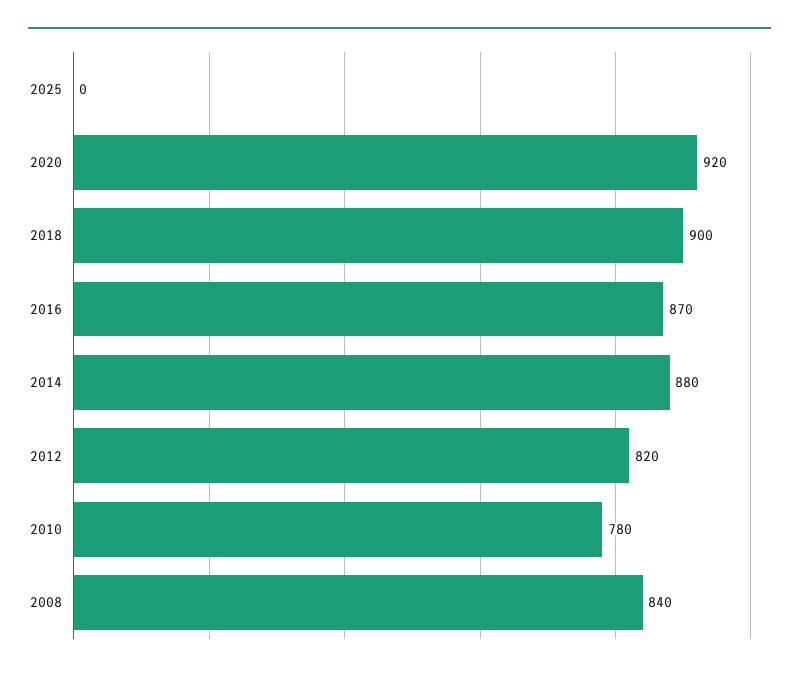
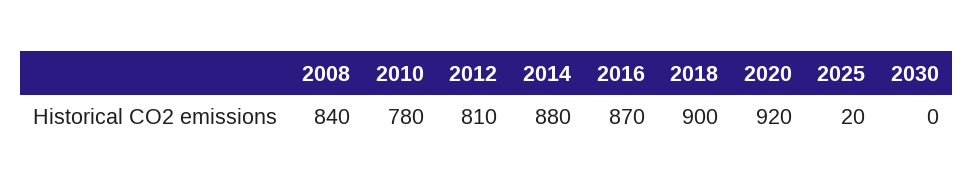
2025: 0 -> 20
2012: 820 -> 810
2030: none -> 0

